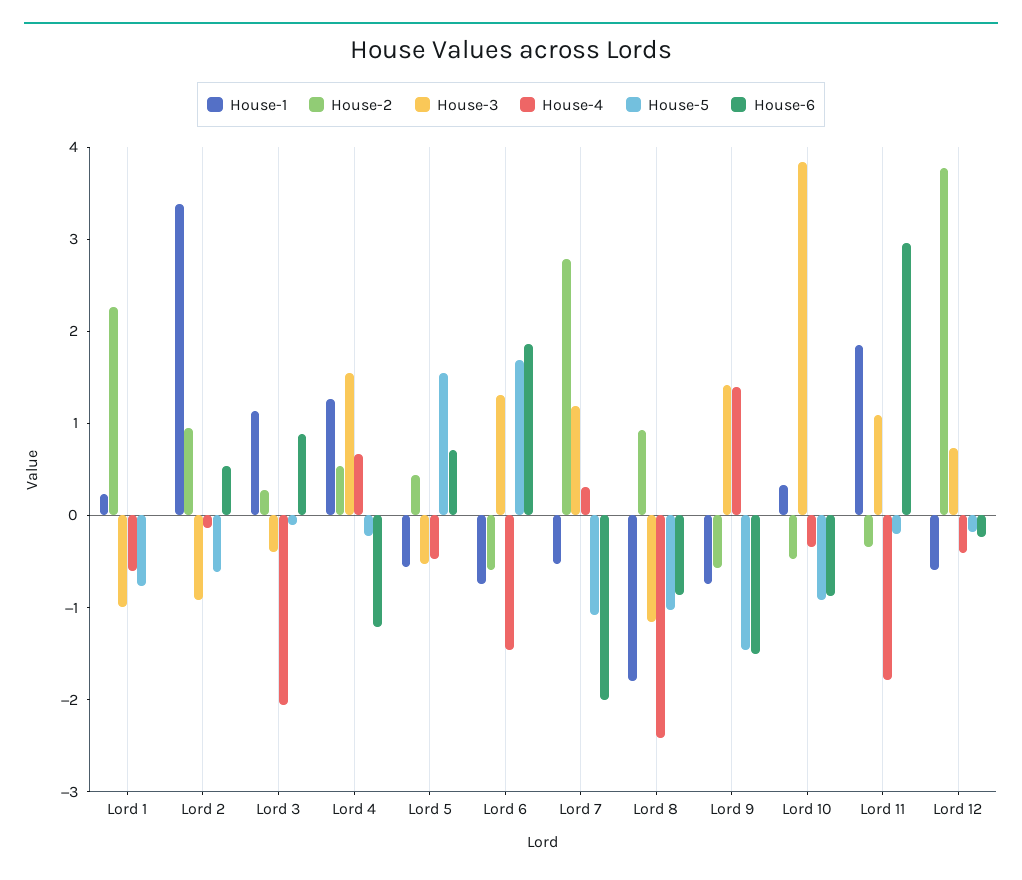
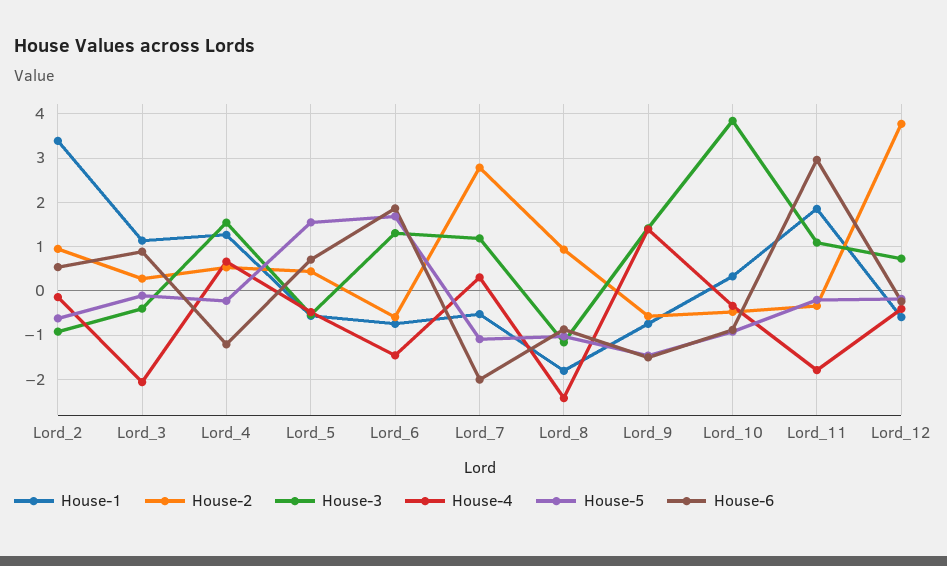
House-1, Lord 1: 0.2 -> none
House-2, Lord 1: 2.2 -> none
House-3, Lord 1: -1 -> none
House-4, Lord 1: -0.6 -> none
House-5, Lord 1: -0.8 -> none
House-6, Lord 1: 0 -> none

